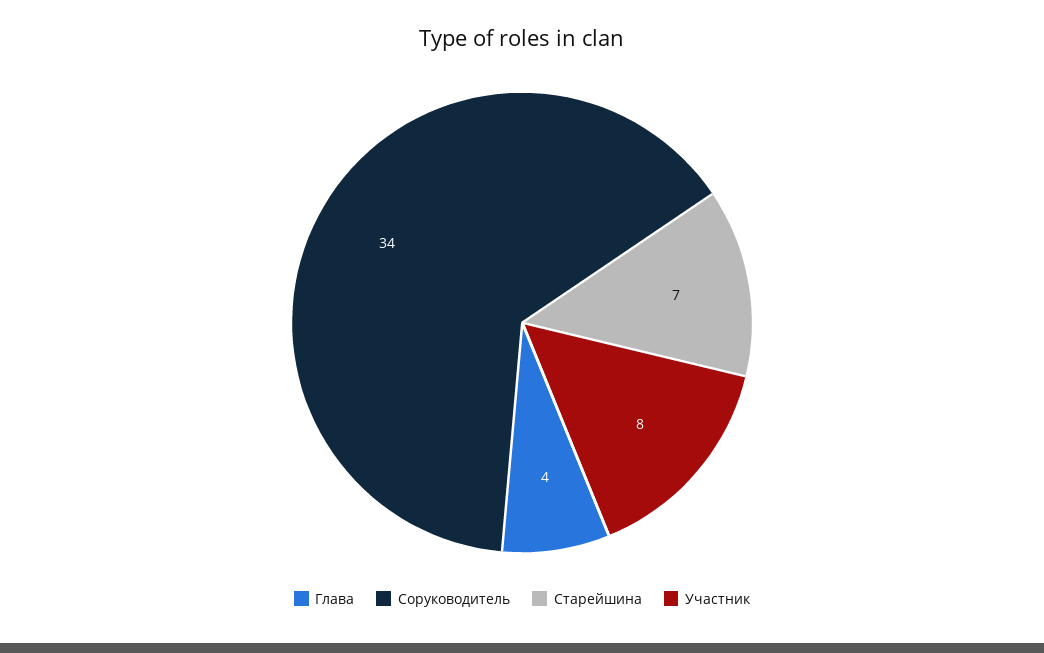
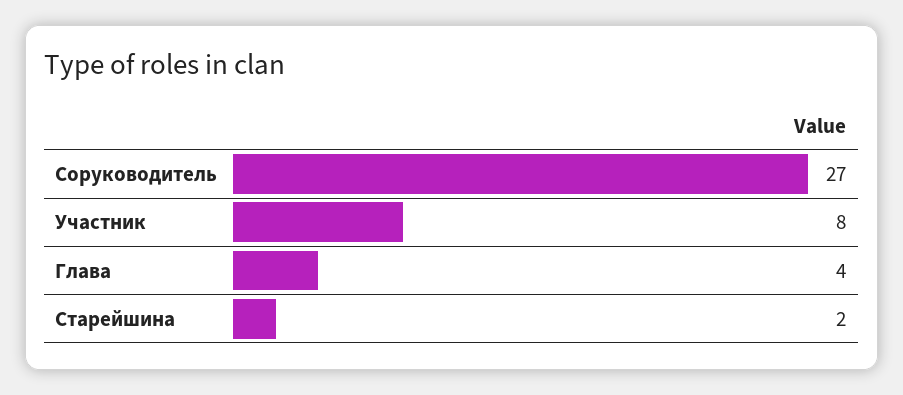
Соруководитель: 34 -> 27
Старейшина: 7 -> 2

